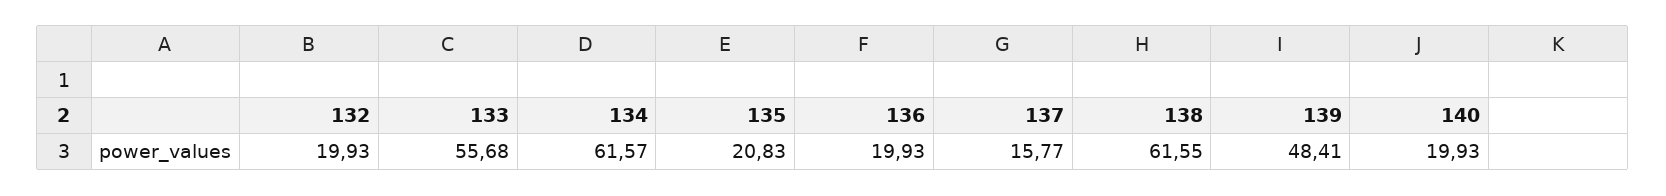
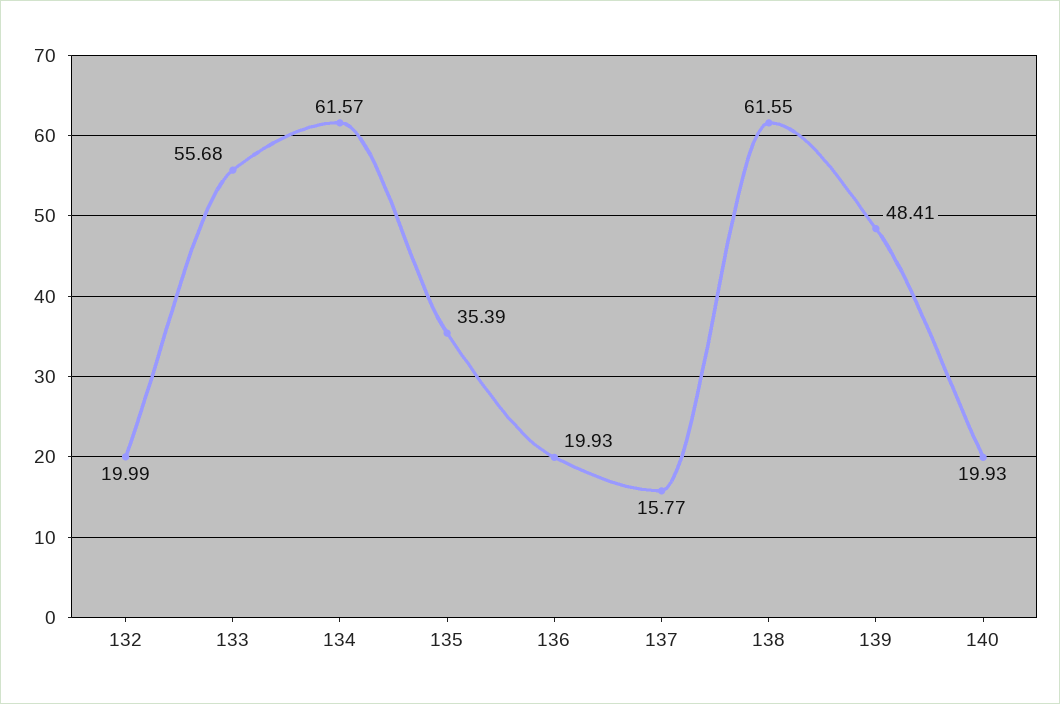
132: 19.93 -> 19.99
135: 20.83 -> 35.39

